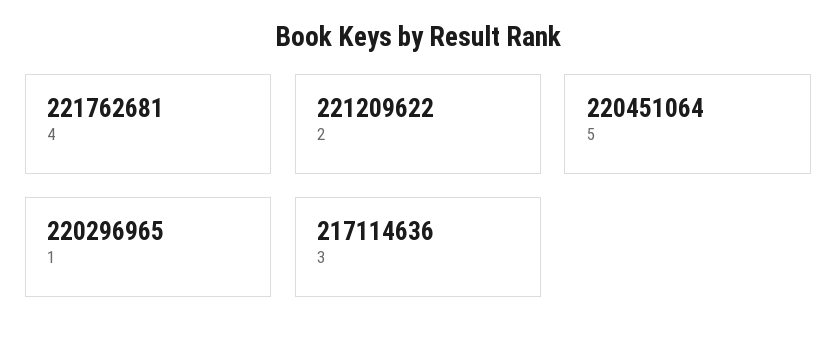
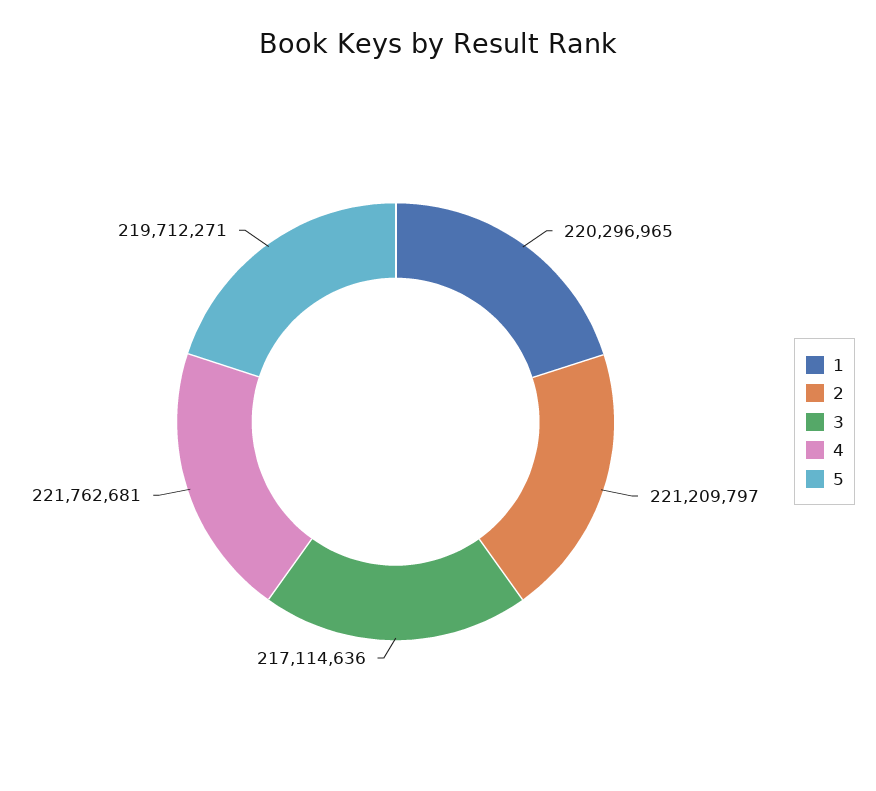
2: 221209622 -> 221209797
5: 220451064 -> 219712271

